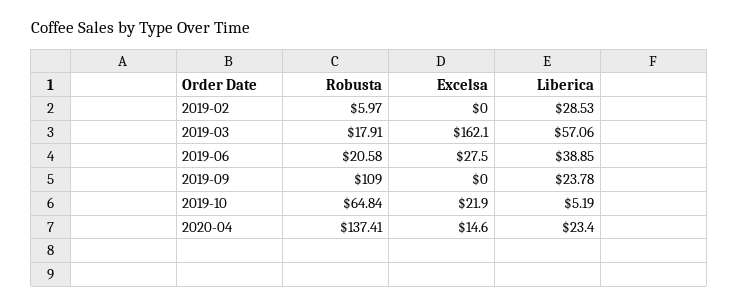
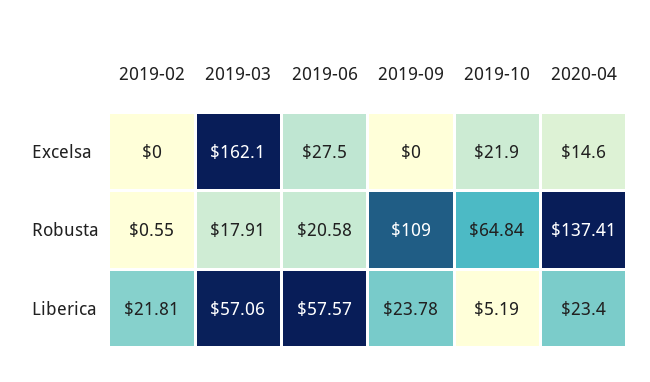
Robusta, 2019-02: 5.97 -> 0.55
Liberica, 2019-02: 28.53 -> 21.81
Liberica, 2019-06: 38.85 -> 57.57

